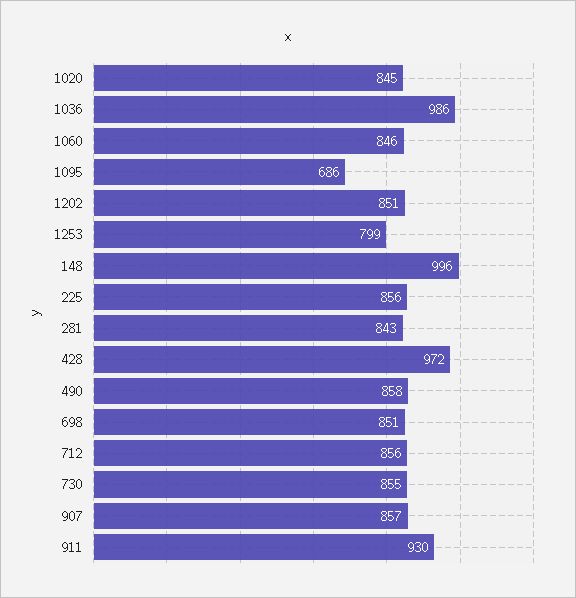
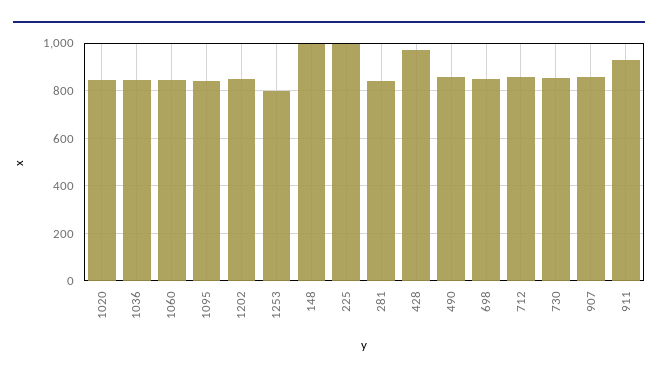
1036: 986 -> 850
1095: 686 -> 850
225: 856 -> 1000

